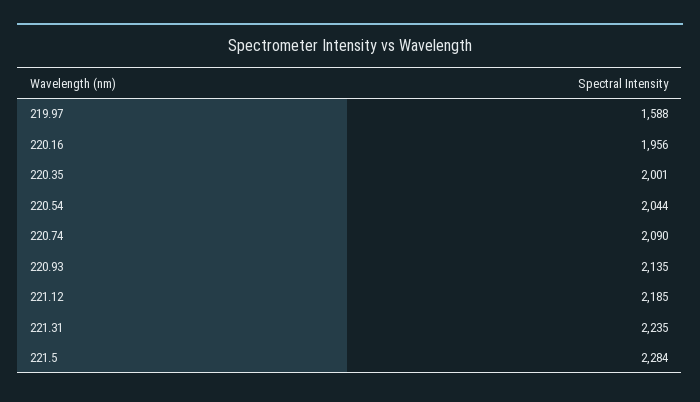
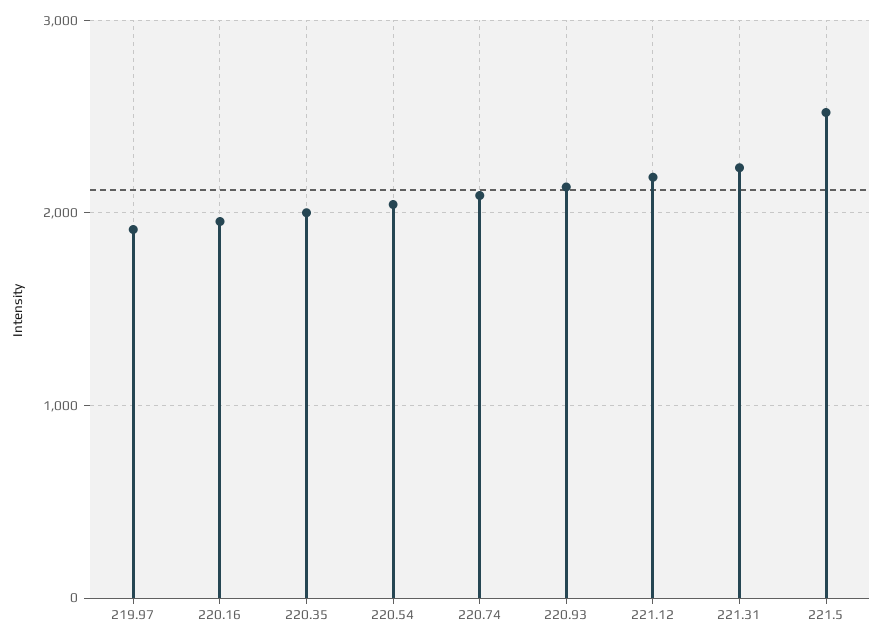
219.97: 1588 -> 1900
221.5: 2284 -> 2500

